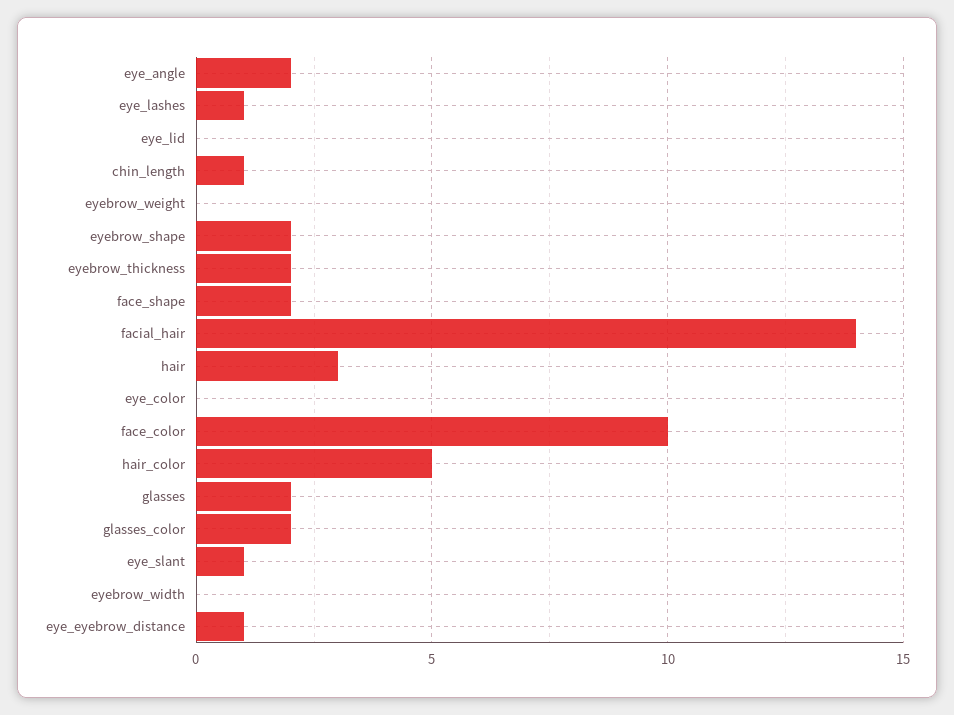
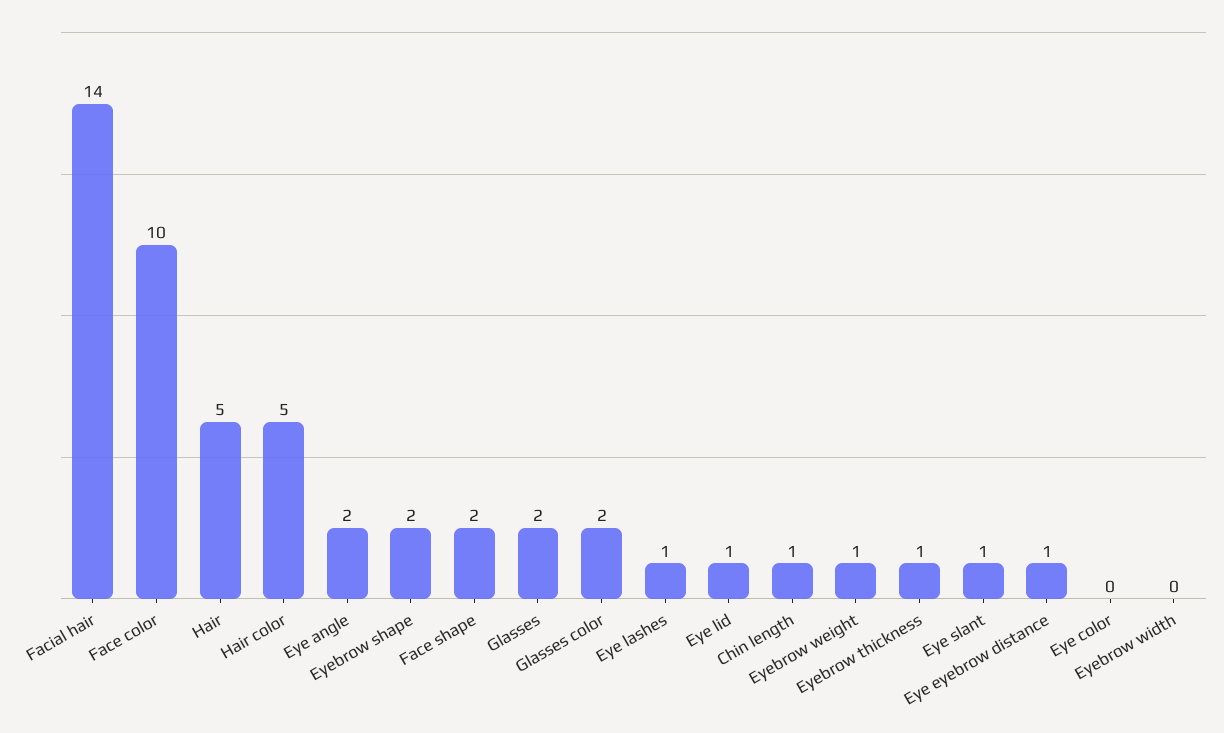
eye_lid: 0 -> 1
eyebrow_weight: 0 -> 1
eyebrow_thickness: 2 -> 1
hair: 3 -> 5

